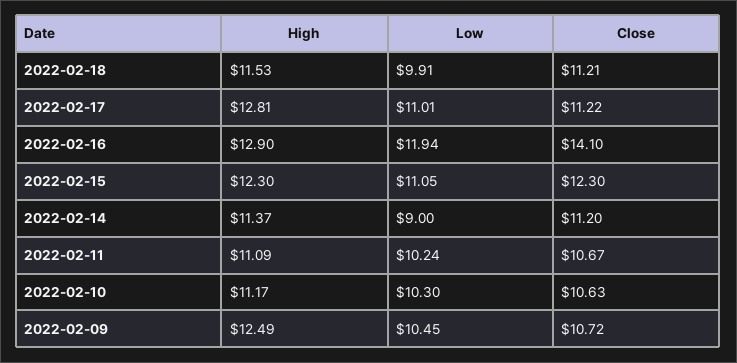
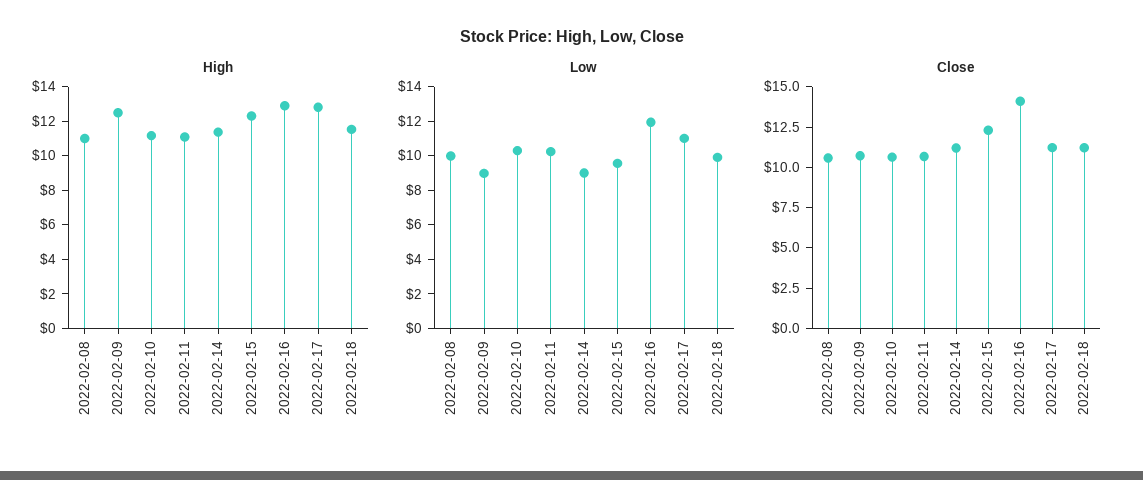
Low, 2022-02-15: 11.05 -> 9.5
Low, 2022-02-09: 10.45 -> 9
High, 2022-02-08: none -> 11
Low, 2022-02-08: none -> 10
Close, 2022-02-08: none -> 10.5

